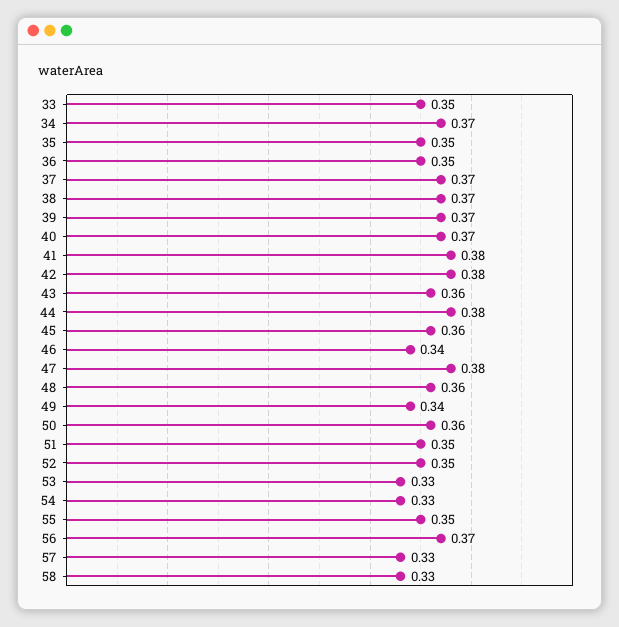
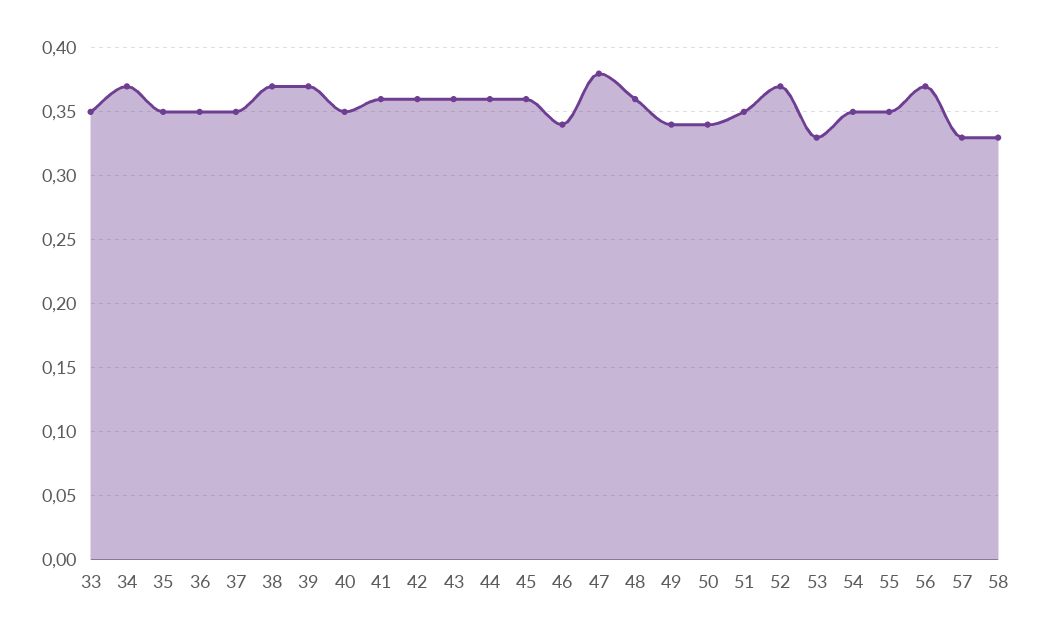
37: 0.37 -> 0.35
40: 0.37 -> 0.35
41: 0.38 -> 0.36
42: 0.38 -> 0.36
44: 0.38 -> 0.36
50: 0.36 -> 0.34
52: 0.35 -> 0.37
54: 0.33 -> 0.35

